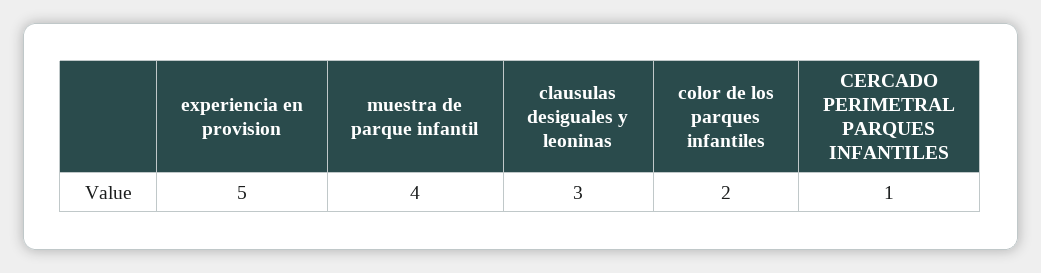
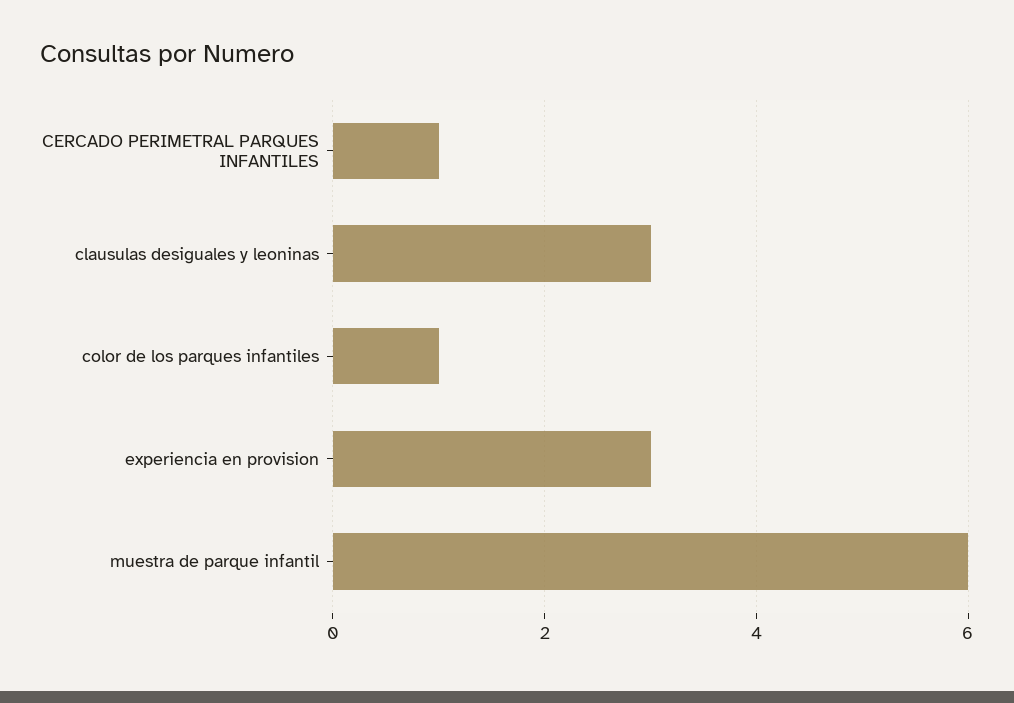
experiencia en provision: 5 -> 3
muestra de parque infantil: 4 -> 6
color de los parques infantiles: 2 -> 1

